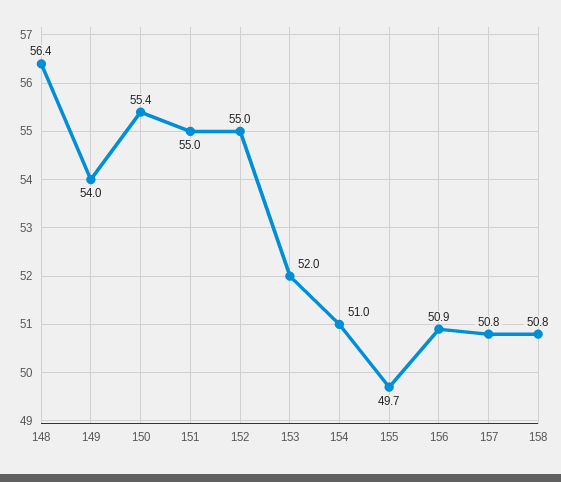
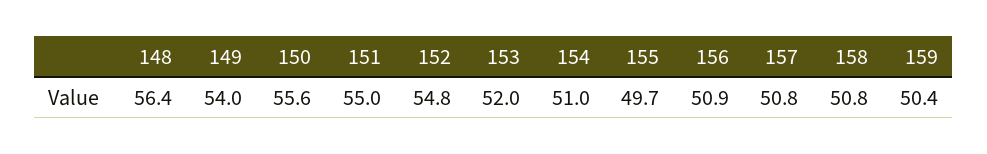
150: 55.4 -> 55.6
152: 55 -> 54.8
159: none -> 50.4

